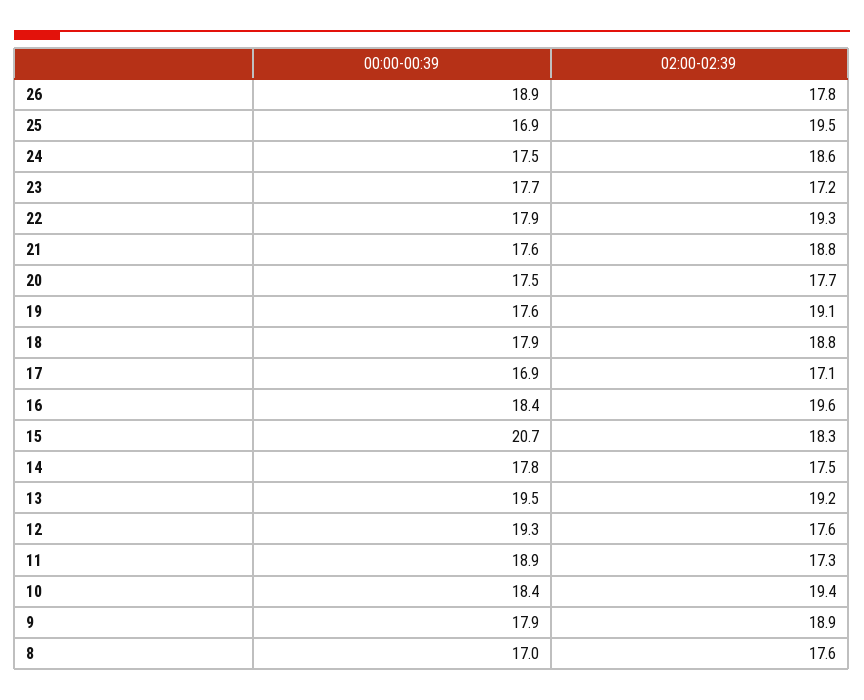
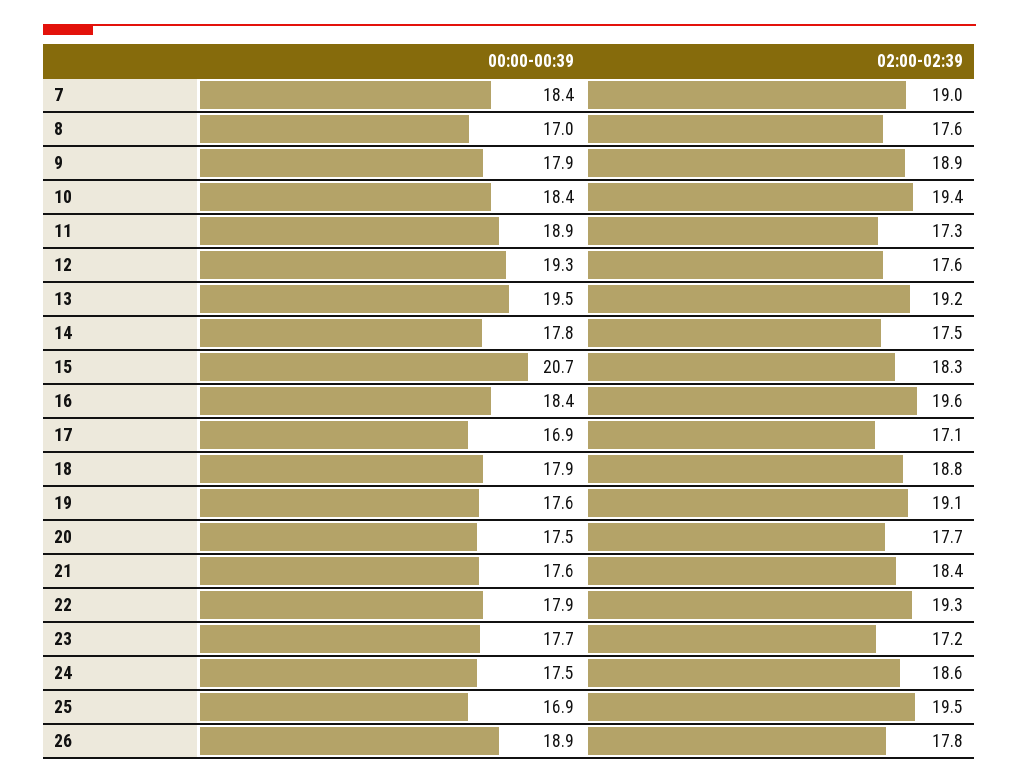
02:00-02:39, 21: 18.8 -> 18.4
00:00-00:39, 7: none -> 18.4
02:00-02:39, 7: none -> 19

